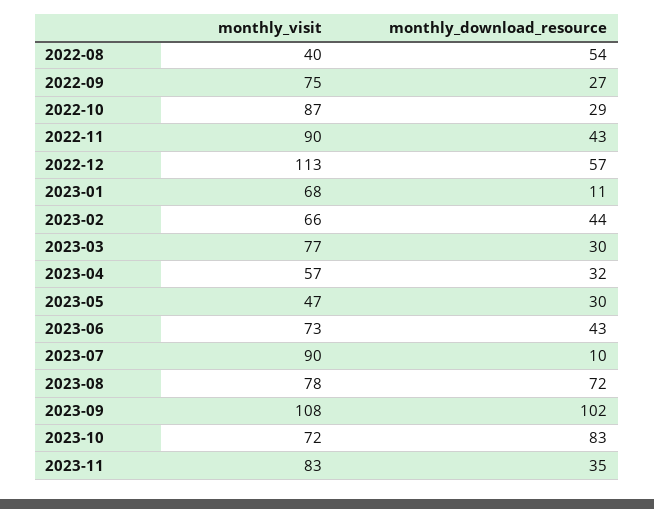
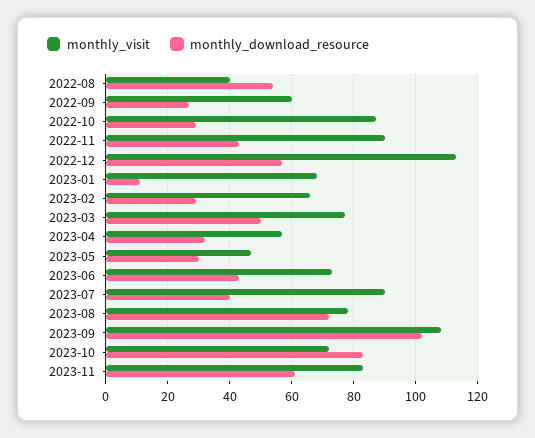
monthly_visit, 2022-09: 75 -> 60
monthly_download_resource, 2023-02: 44 -> 30
monthly_download_resource, 2023-03: 30 -> 50
monthly_download_resource, 2023-07: 10 -> 40
monthly_download_resource, 2023-11: 35 -> 60

